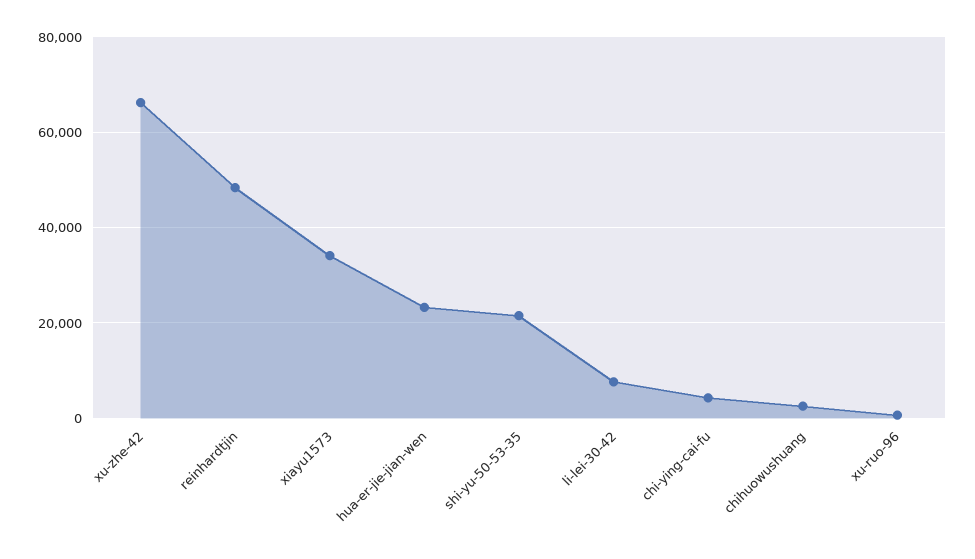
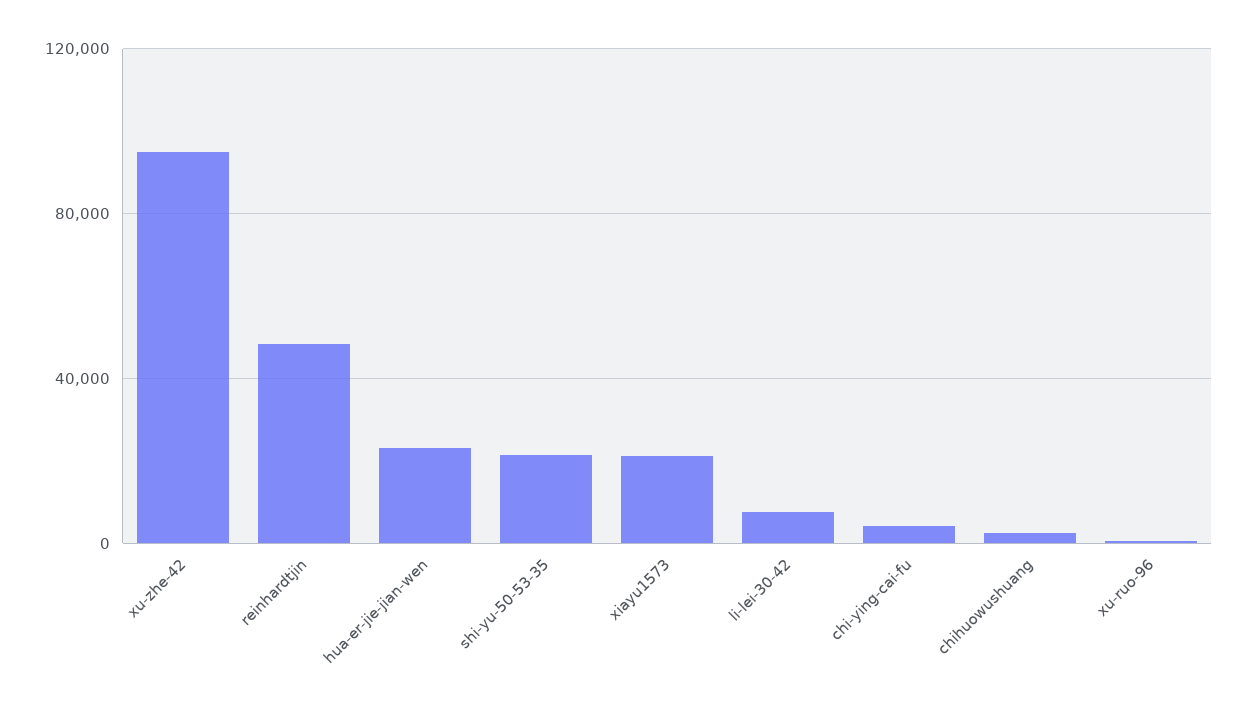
xu-zhe-42: 66000 -> 95000
xiayu1573: 34000 -> 20000

